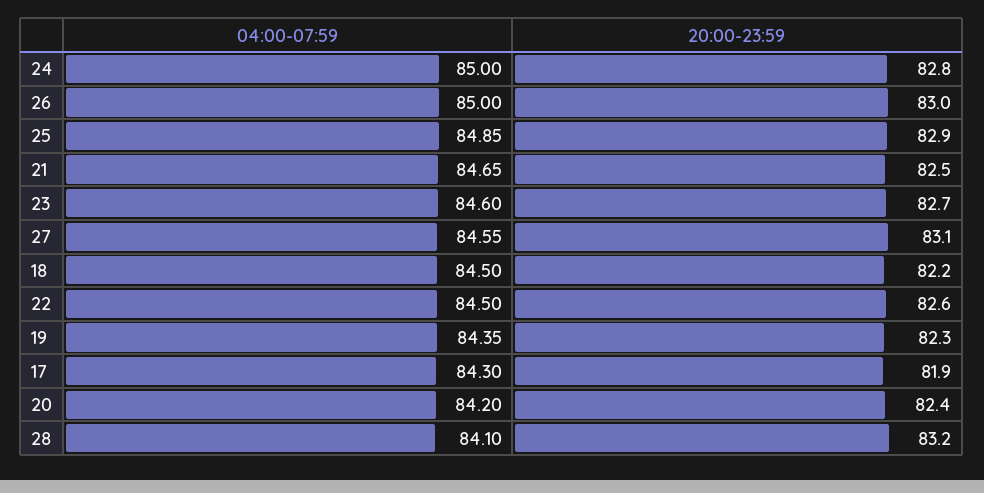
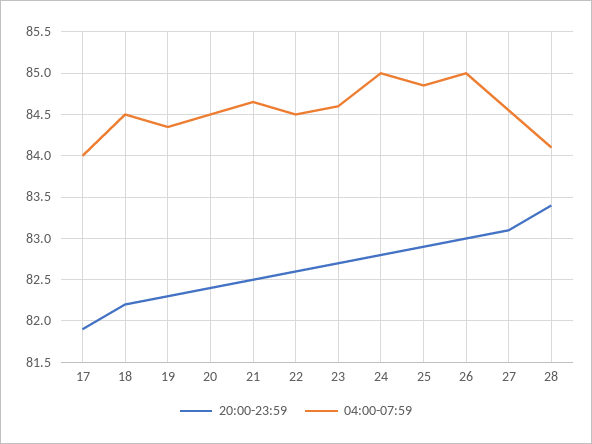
04:00-07:59, 17: 84.3 -> 84
04:00-07:59, 20: 84.2 -> 84.5
20:00-23:59, 28: 83.2 -> 83.4

